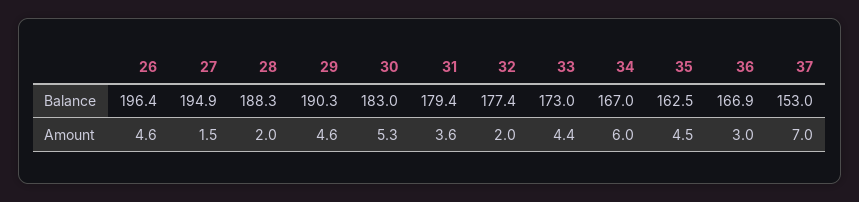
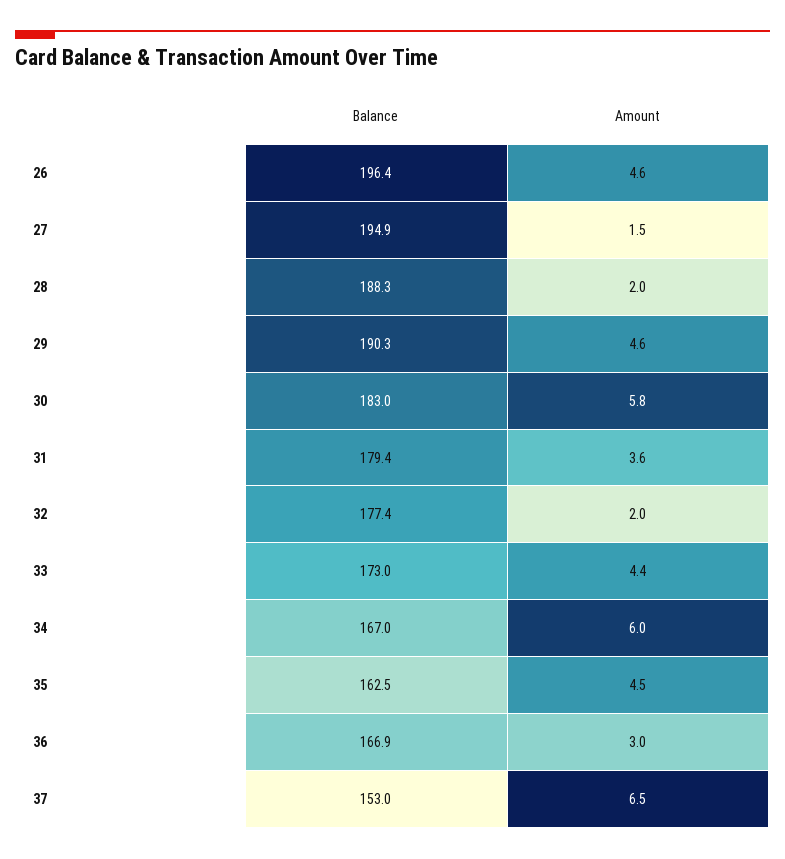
30, Amount: 5.3 -> 5.8
37, Amount: 7 -> 6.5

